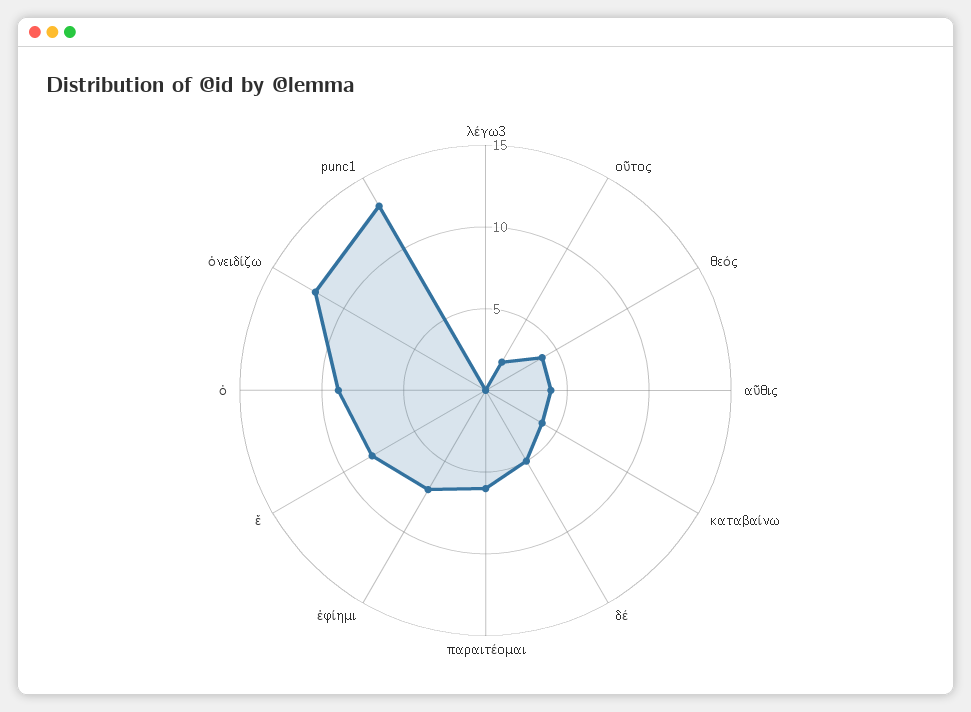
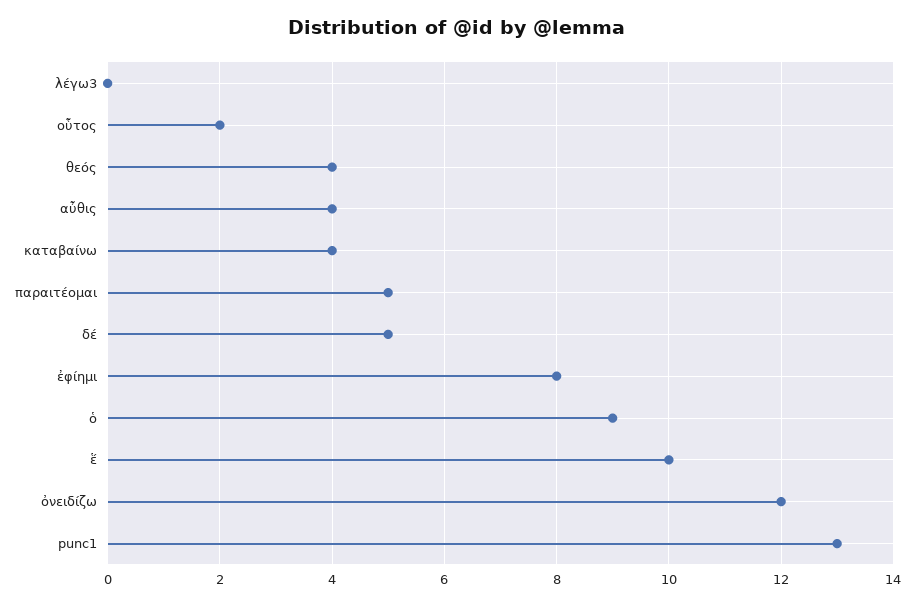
παραιτέομαι: 6 -> 5
ἐφίημι: 7 -> 8
ἕ: 8 -> 10

